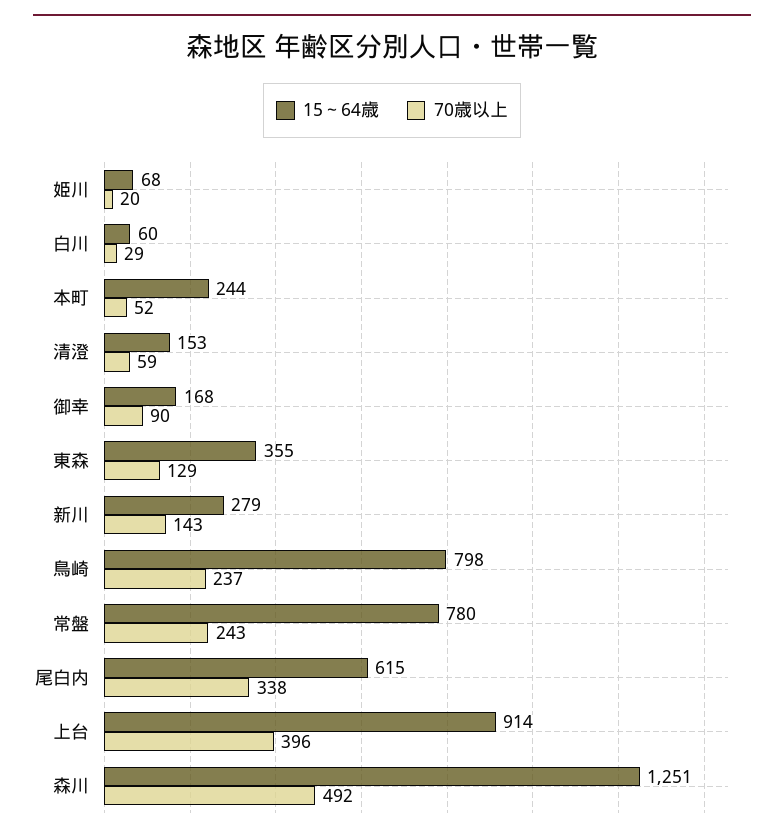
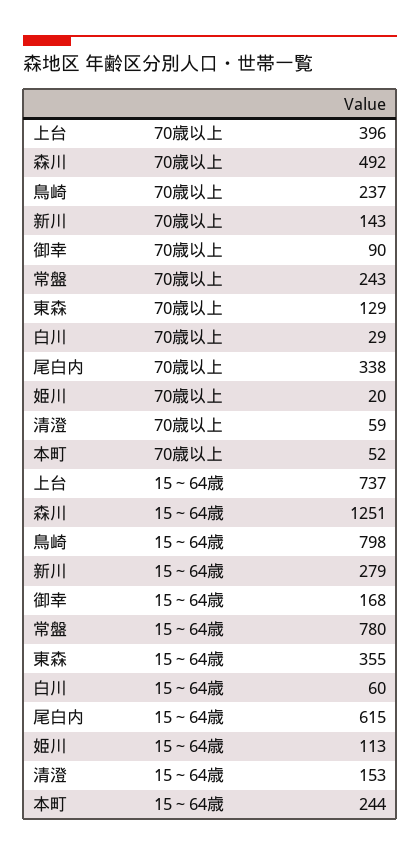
15～64歳, 姫川: 68 -> 113
15～64歳, 上台: 914 -> 737

